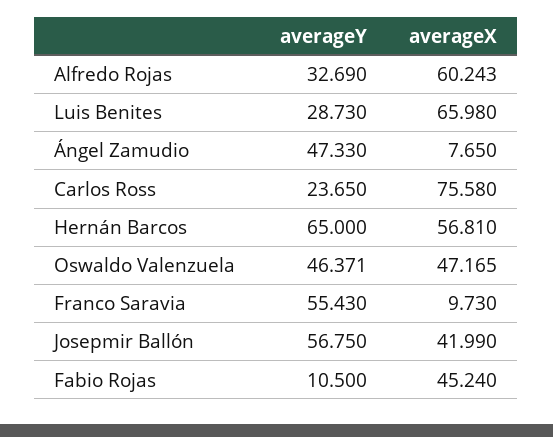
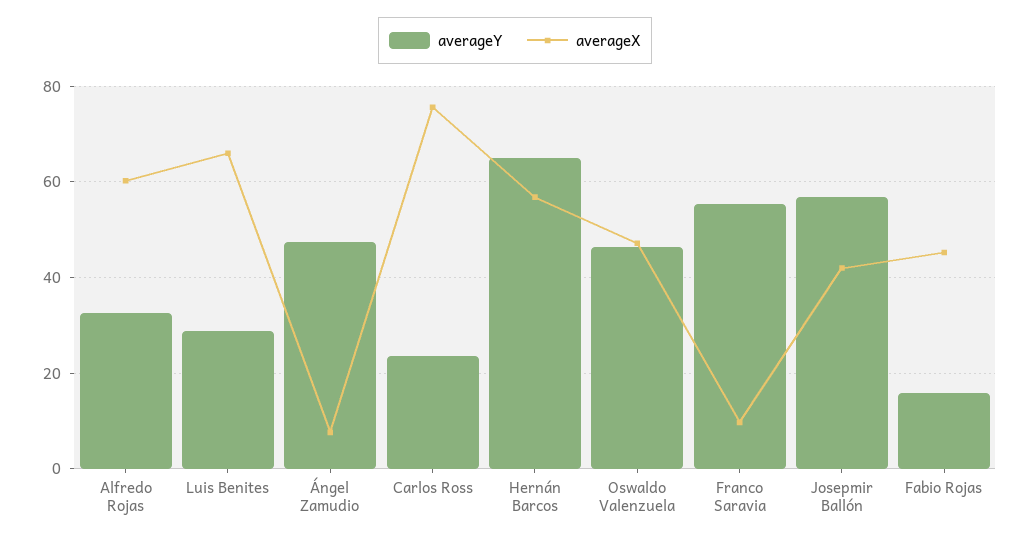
averageY, Fabio Rojas: 10.5 -> 16

